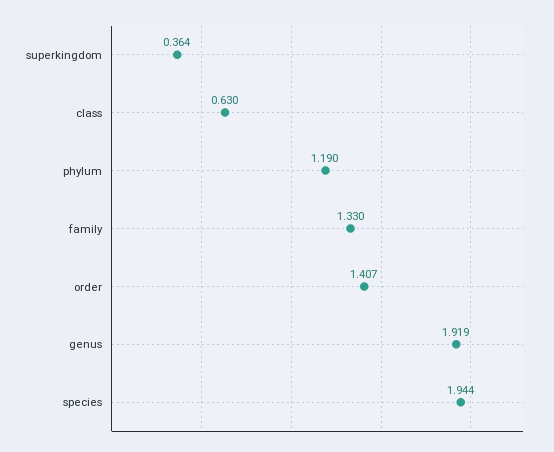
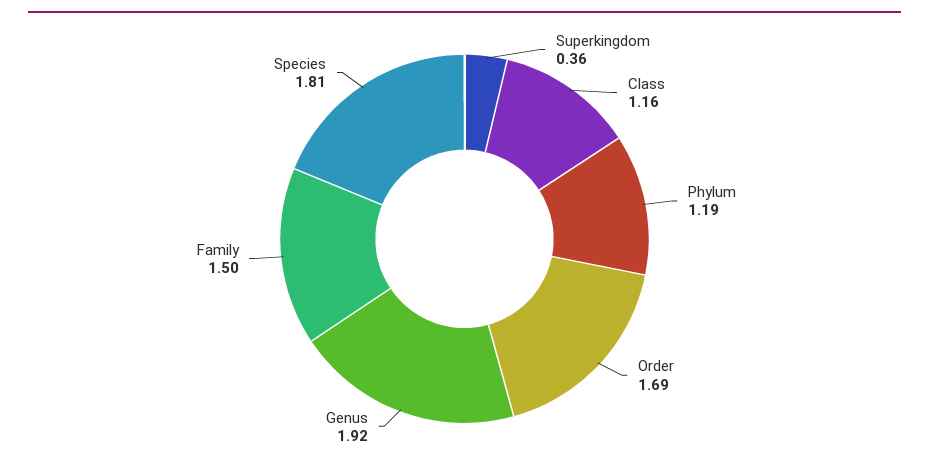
class: 0.63 -> 1.16
family: 1.33 -> 1.5
order: 1.407 -> 1.69
species: 1.944 -> 1.81

